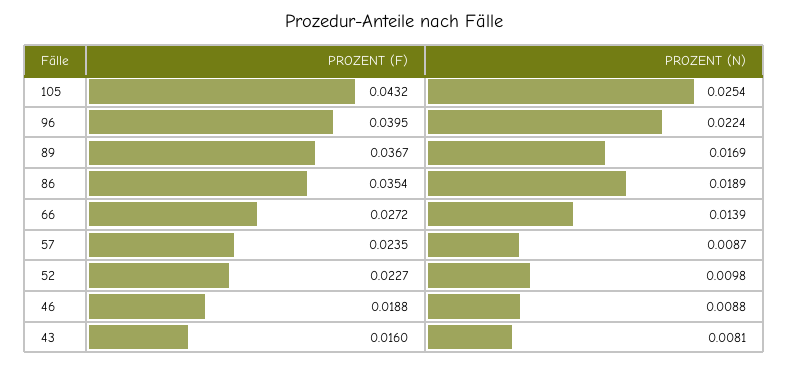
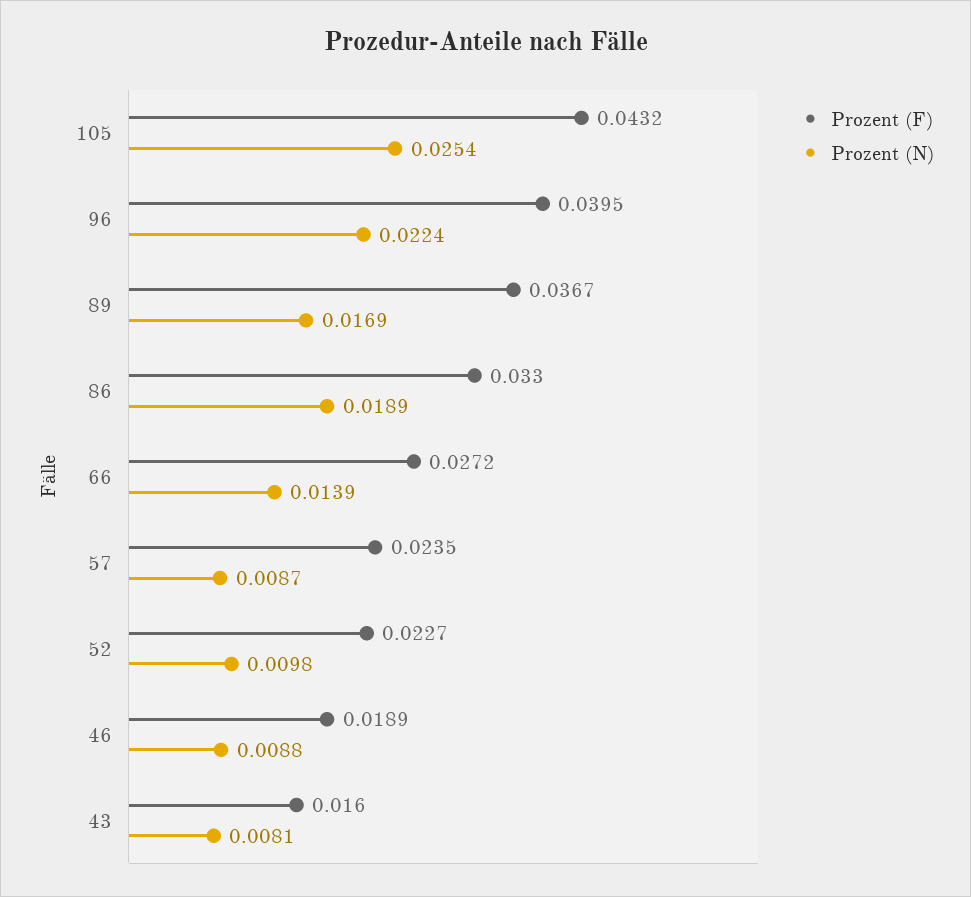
PROZENT (F), 86: 0.0354 -> 0.033
PROZENT (F), 46: 0.0188 -> 0.0189

